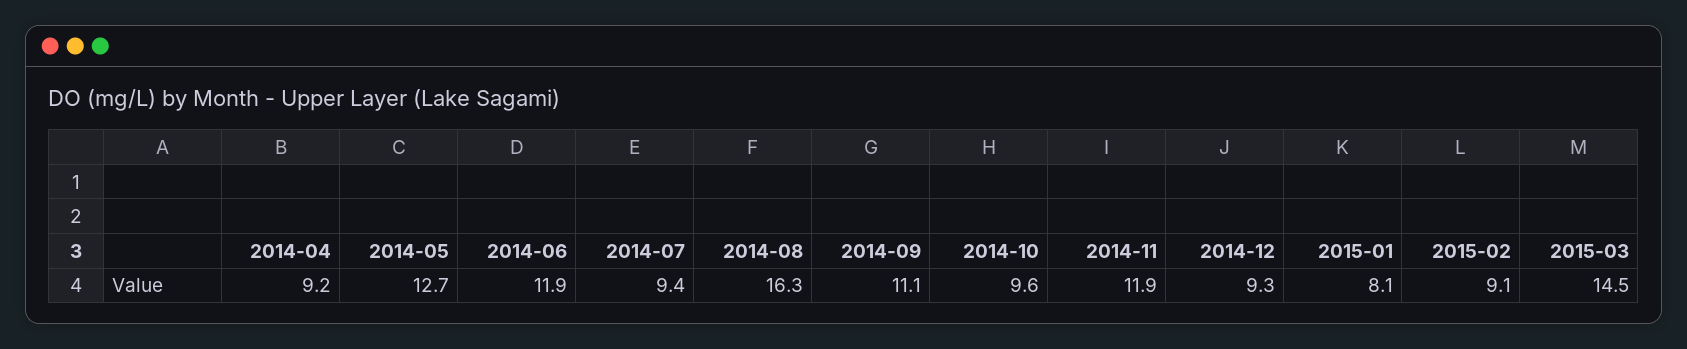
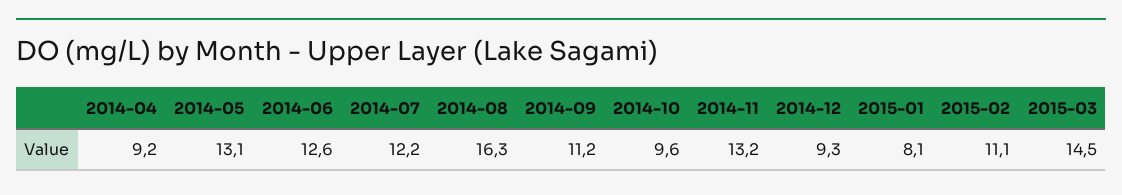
2014-05: 12.7 -> 13.1
2014-06: 11.9 -> 12.6
2014-07: 9.4 -> 12.2
2014-09: 11.1 -> 11.2
2014-11: 11.9 -> 13.2
2015-02: 9.1 -> 11.1

